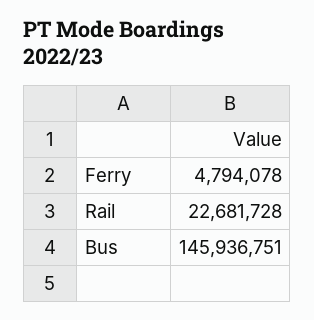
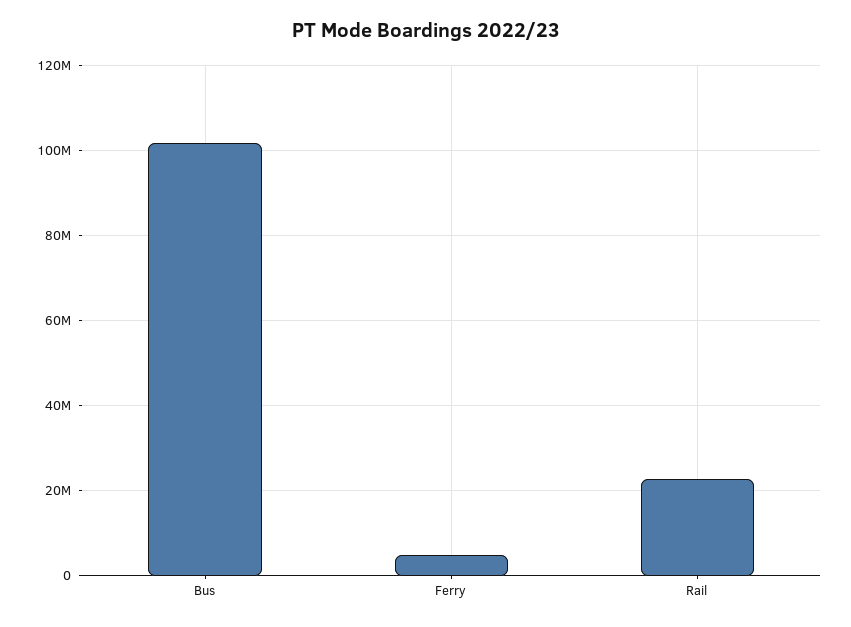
Bus: 145936751 -> 102000000

